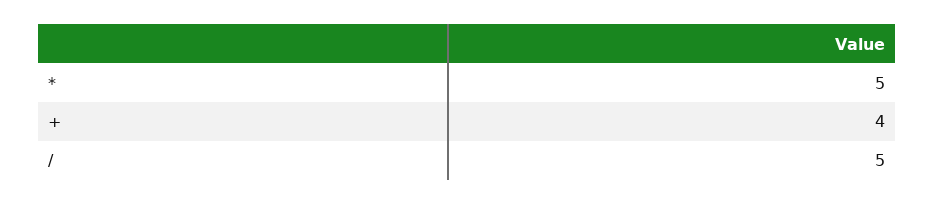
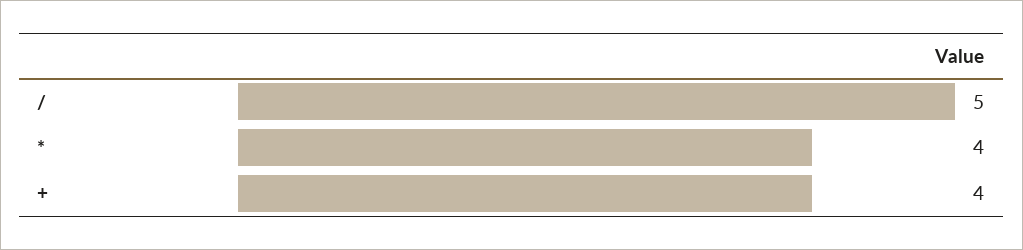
*: 5 -> 4

